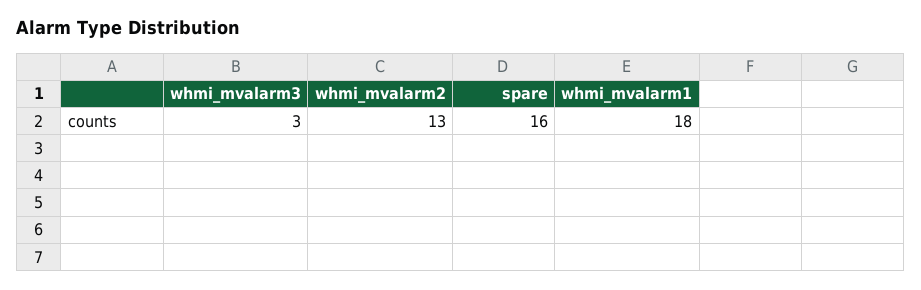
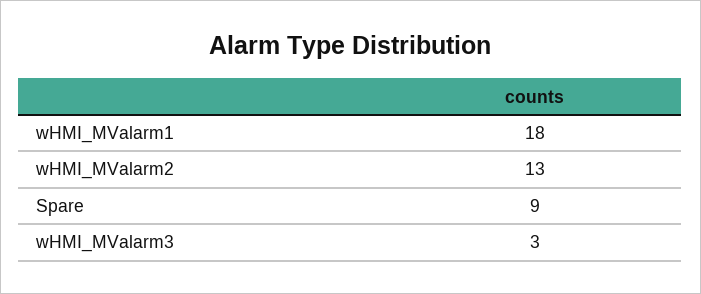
spare: 16 -> 9

